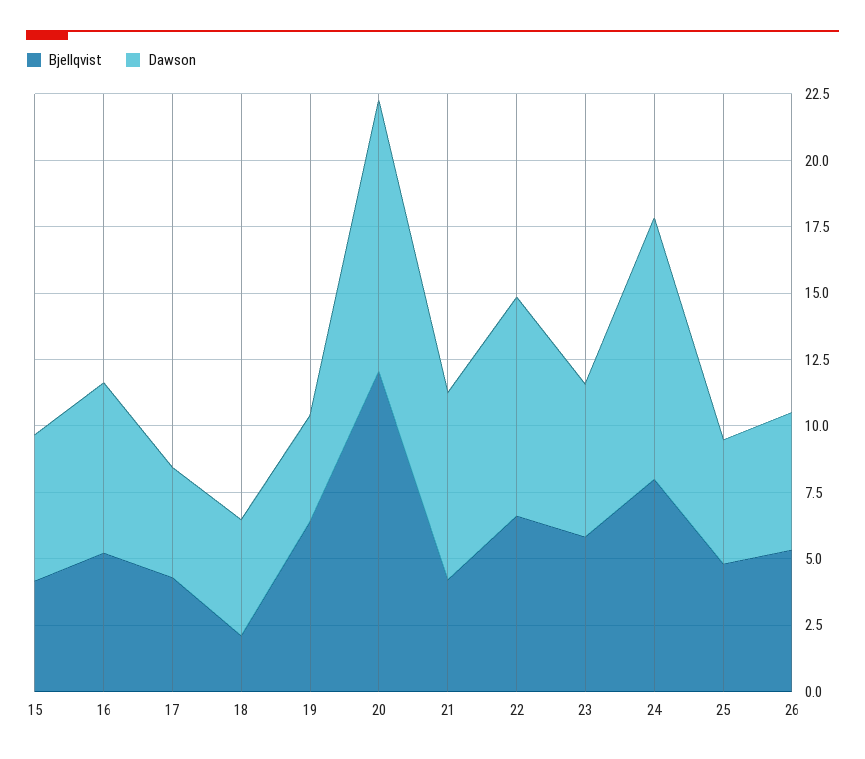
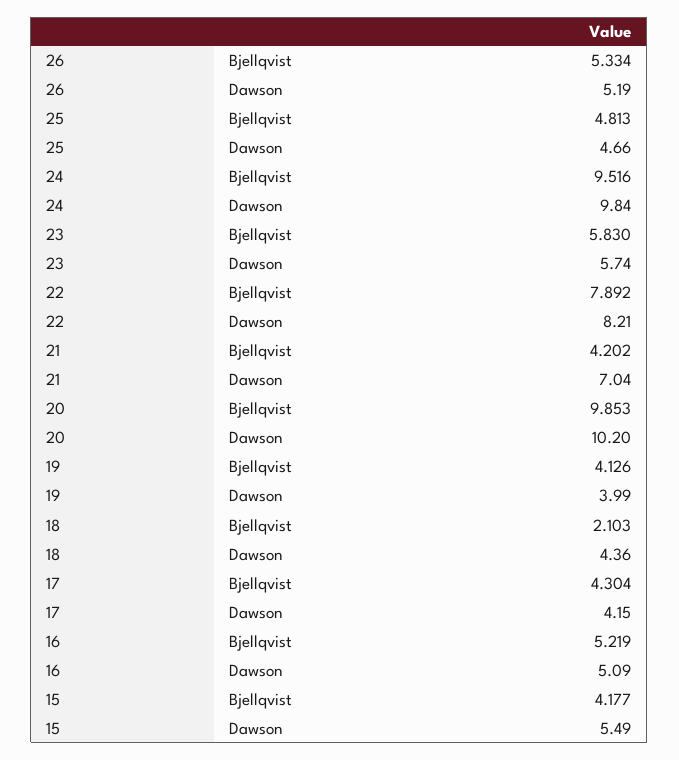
Dawson, 16: 6.5 -> 5.09
Bjellqvist, 19: 6.5 -> 4.126
Bjellqvist, 20: 12 -> 9.853
Bjellqvist, 22: 6.5 -> 7.892
Bjellqvist, 24: 8 -> 9.516

